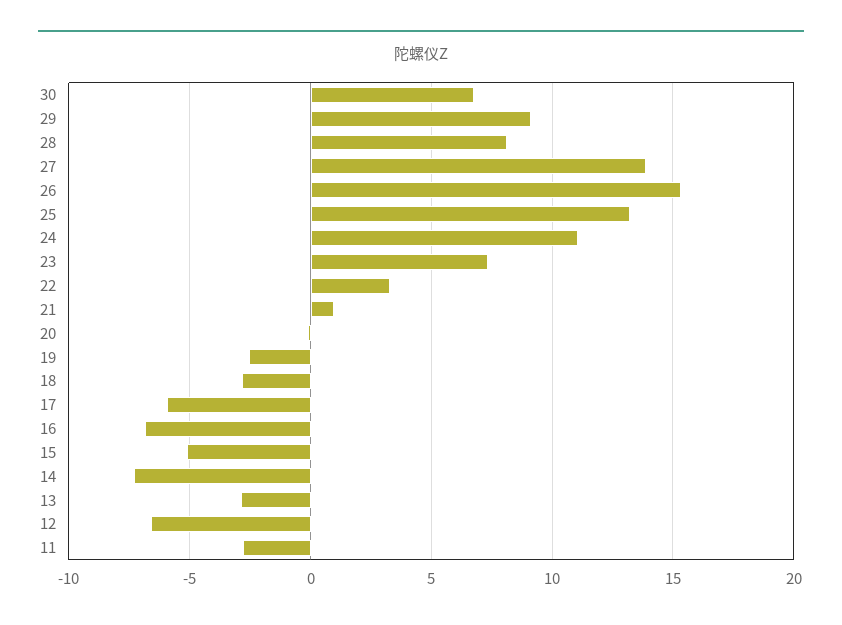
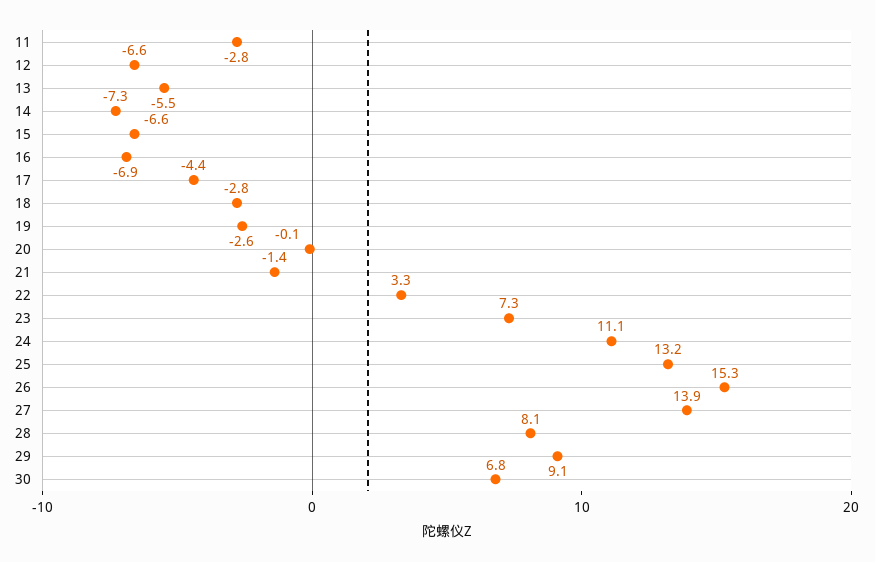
21: 1 -> -1.4
17: -6 -> -4.4
15: -5 -> -6.6
13: -3 -> -5.5

